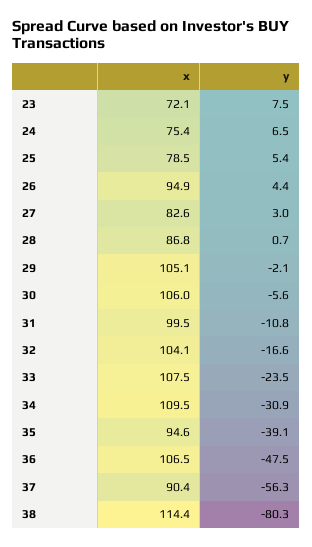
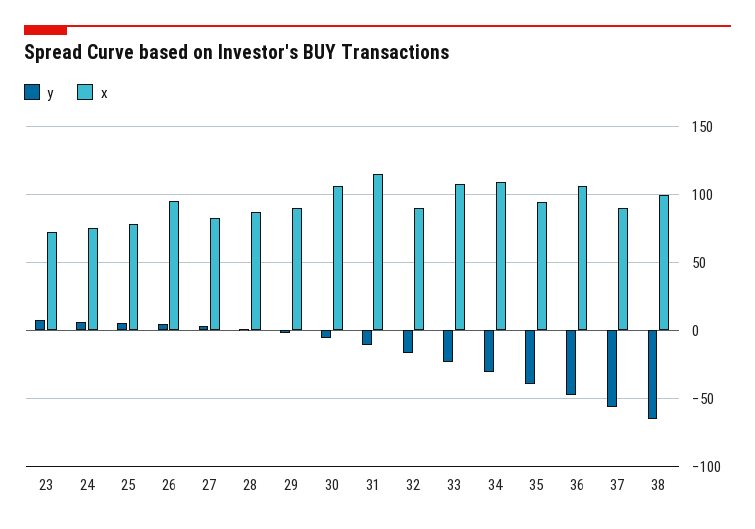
x, 29: 105.1 -> 90
x, 31: 99.5 -> 115
x, 32: 104.1 -> 90
x, 38: 114.4 -> 100
y, 38: -80.3 -> -65

